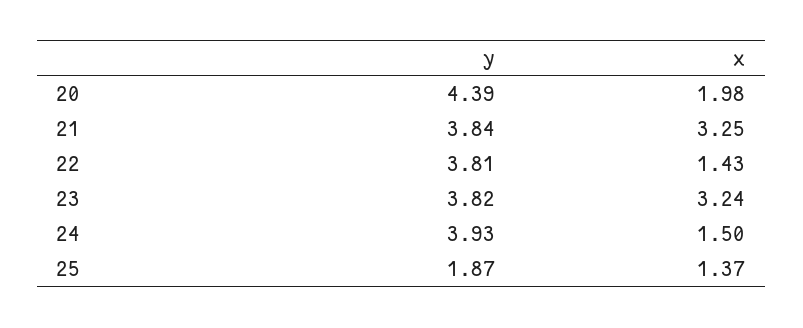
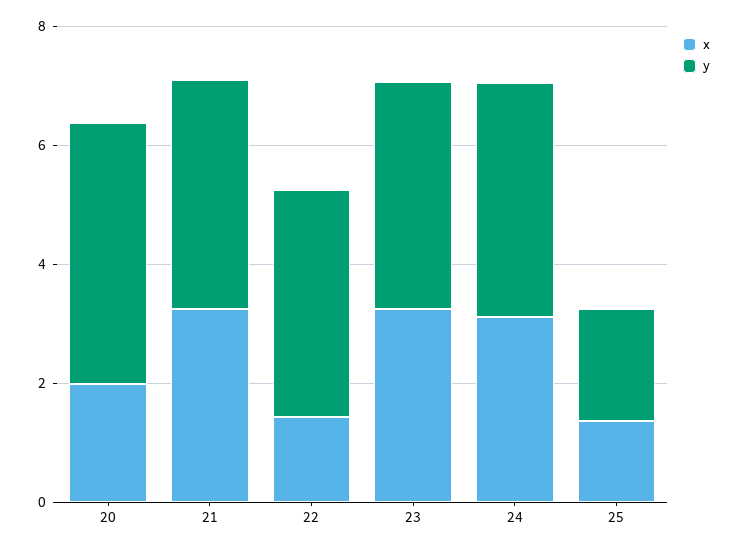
x, 24: 1.5 -> 3

